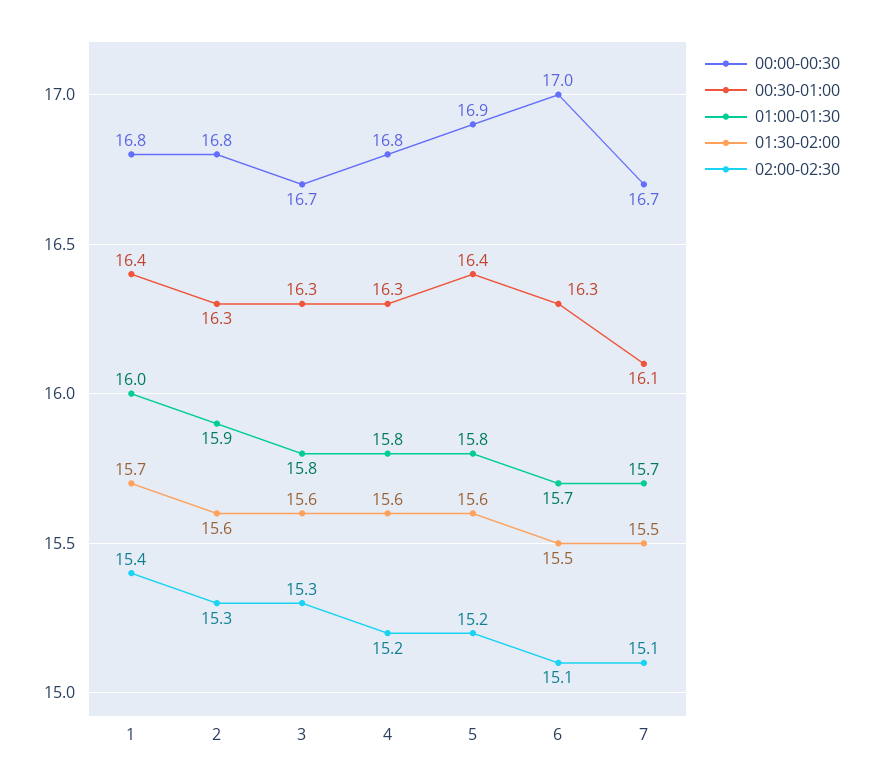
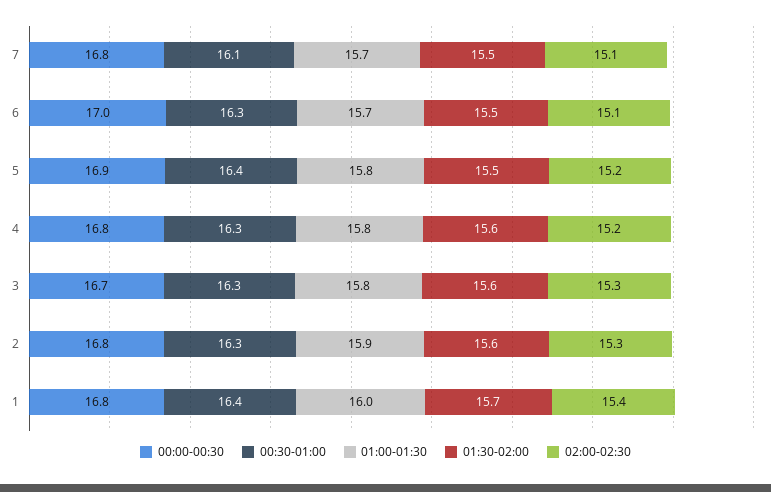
01:30-02:00, 5: 15.6 -> 15.5
00:00-00:30, 7: 16.7 -> 16.8

